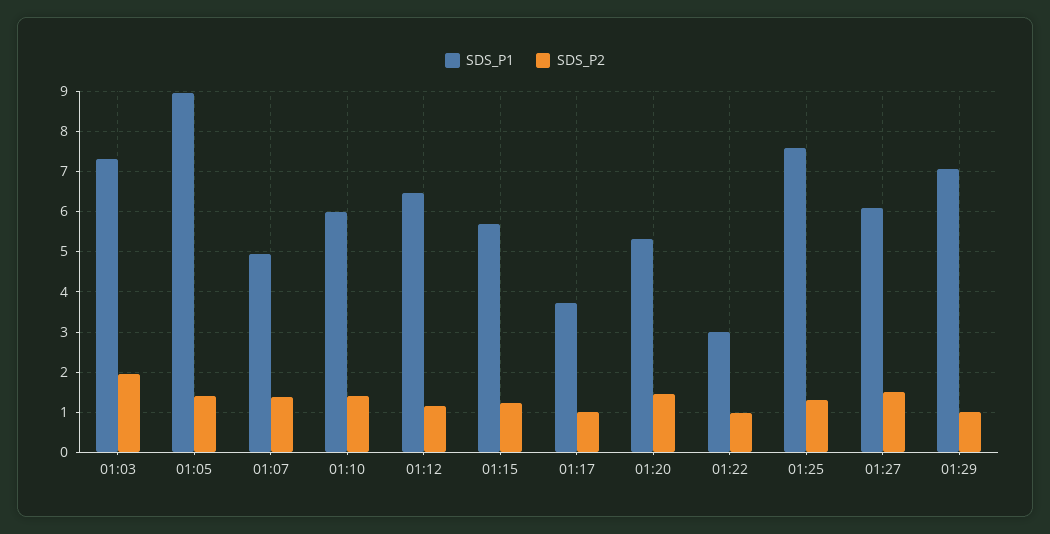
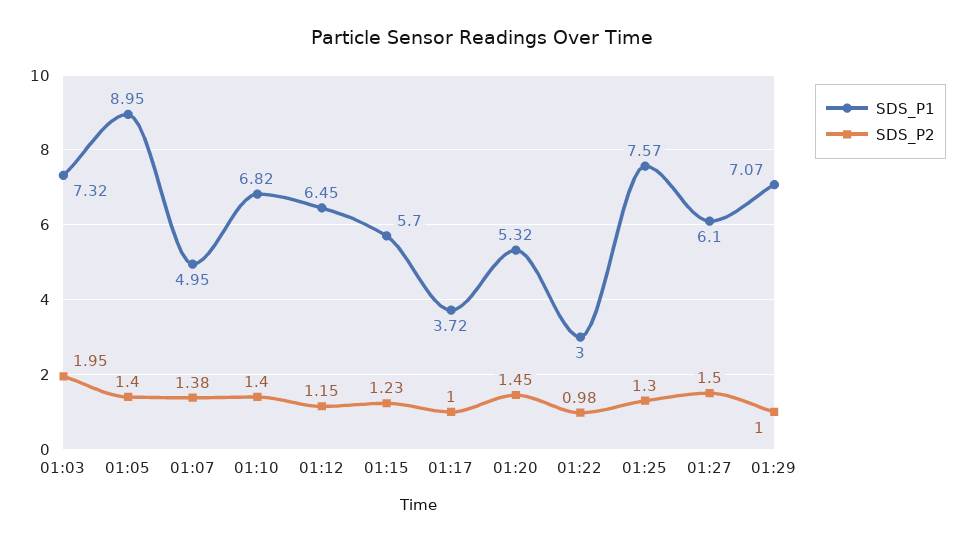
SDS_P1, 01:10: 6 -> 6.82

